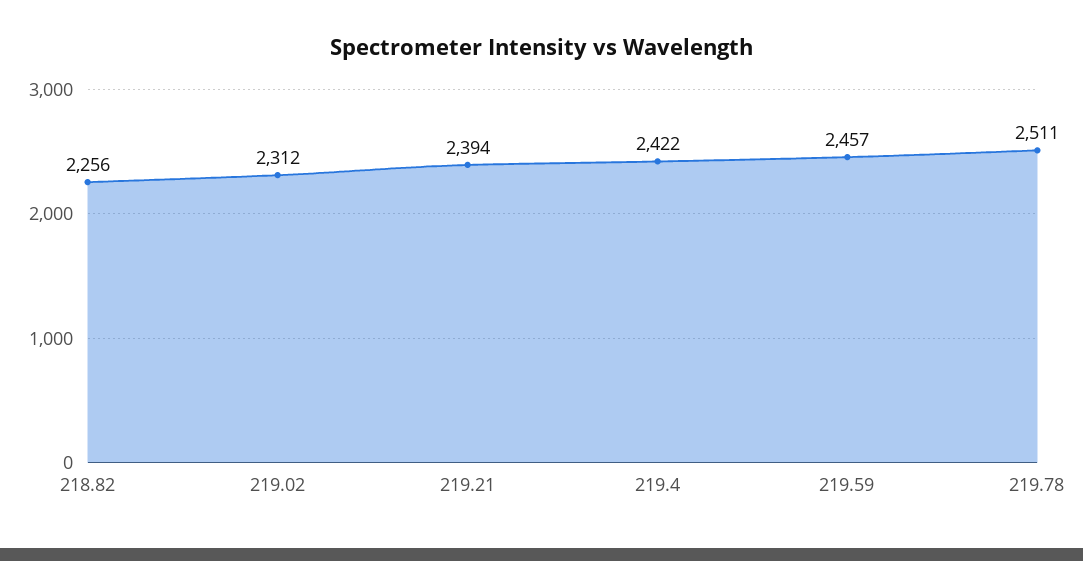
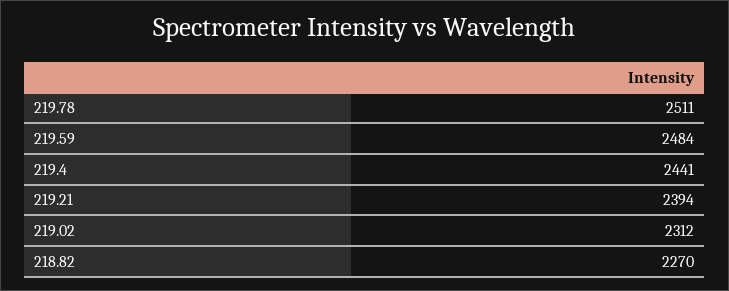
218.82: 2256 -> 2270
219.4: 2422 -> 2441
219.59: 2457 -> 2484

